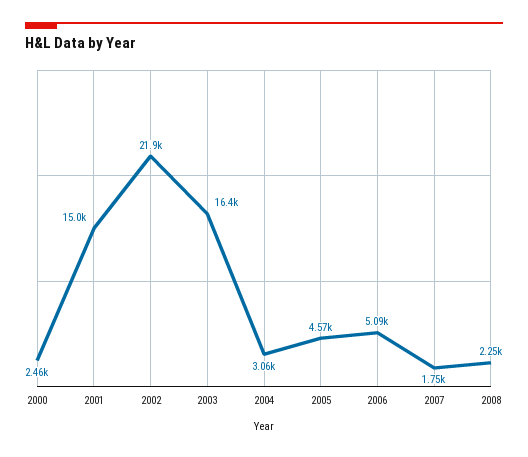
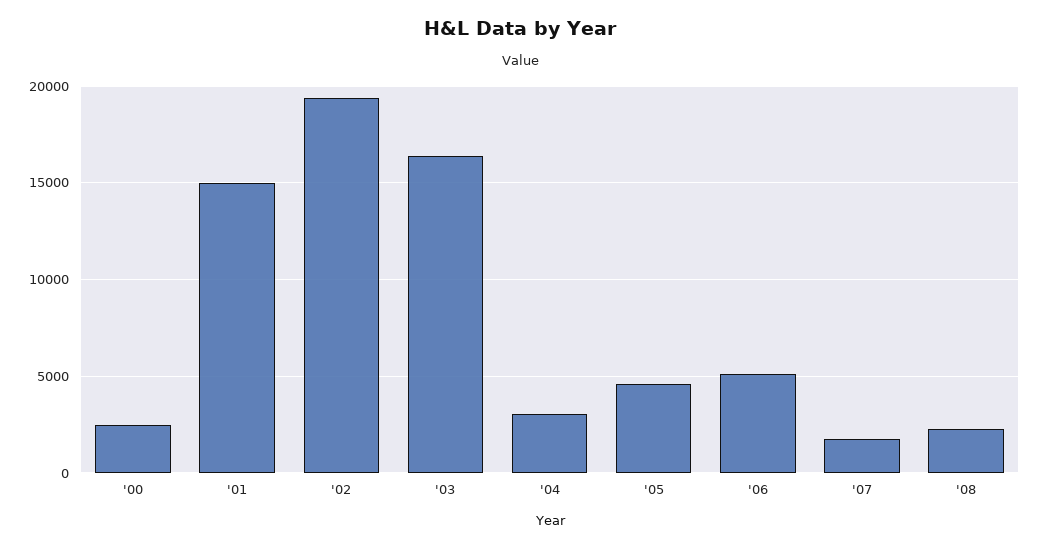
2002: 21900 -> 19500

